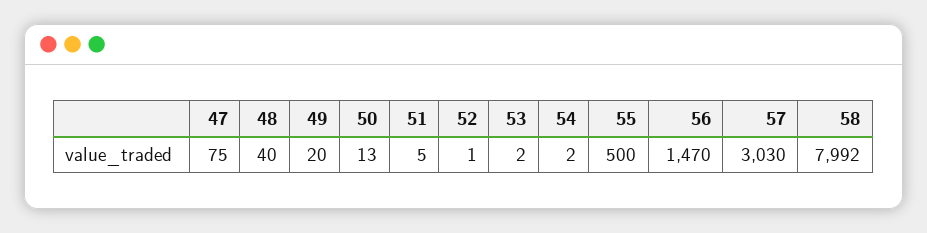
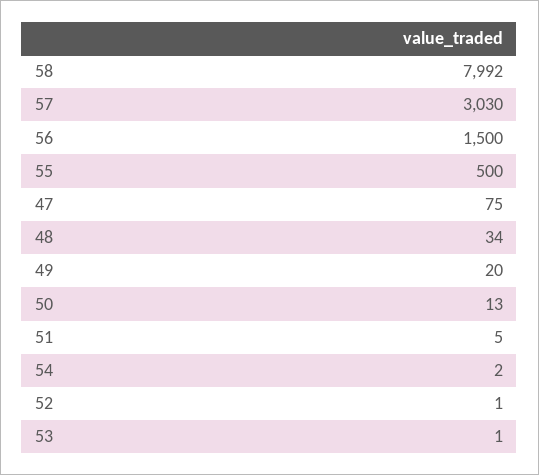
48: 40 -> 34
53: 2 -> 1
56: 1470 -> 1500

